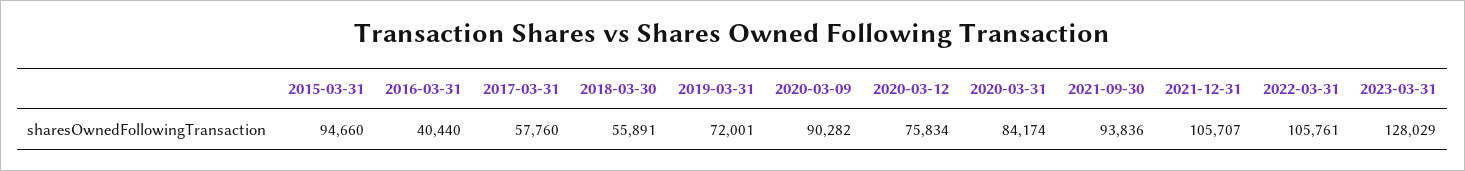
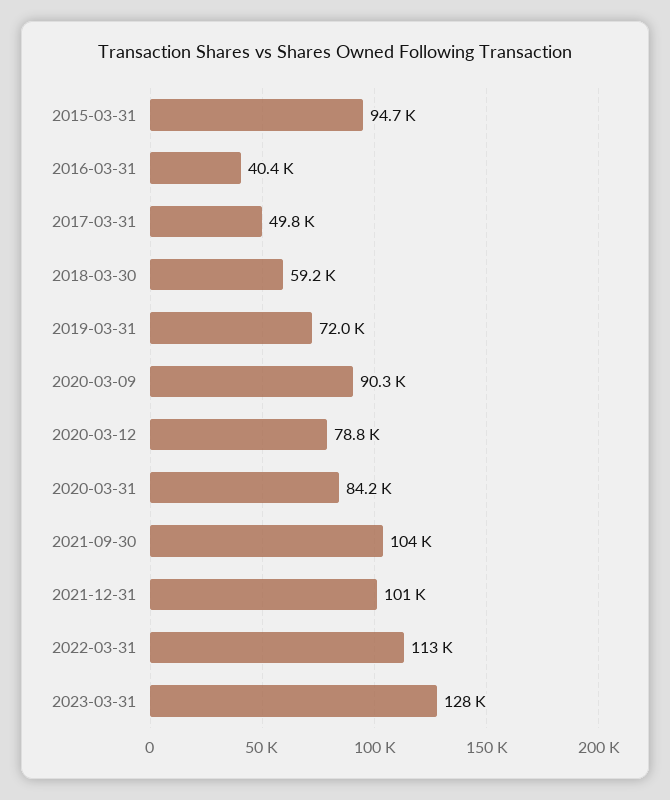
2017-03-31: 57760 -> 49800
2018-03-30: 55891 -> 59200
2020-03-12: 75834 -> 78800
2021-09-30: 93836 -> 104000
2021-12-31: 105707 -> 101000
2022-03-31: 105761 -> 113000

